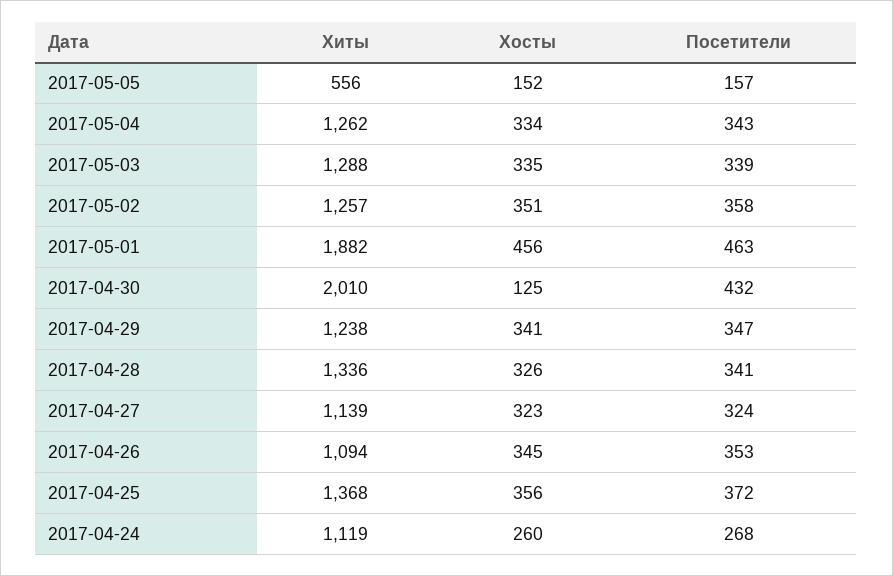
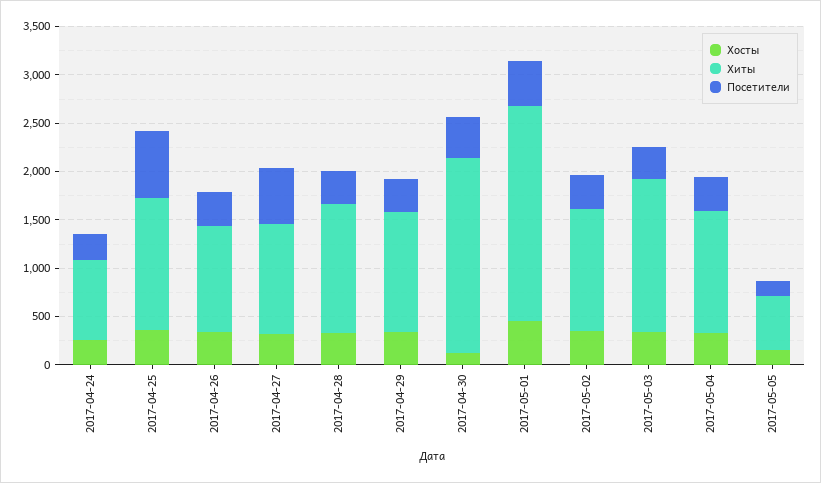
Хиты, 2017-05-03: 1288 -> 1600
Хиты, 2017-05-01: 1882 -> 2200
Посетители, 2017-04-27: 324 -> 600
Посетители, 2017-04-25: 372 -> 700
Хиты, 2017-04-24: 1119 -> 800

